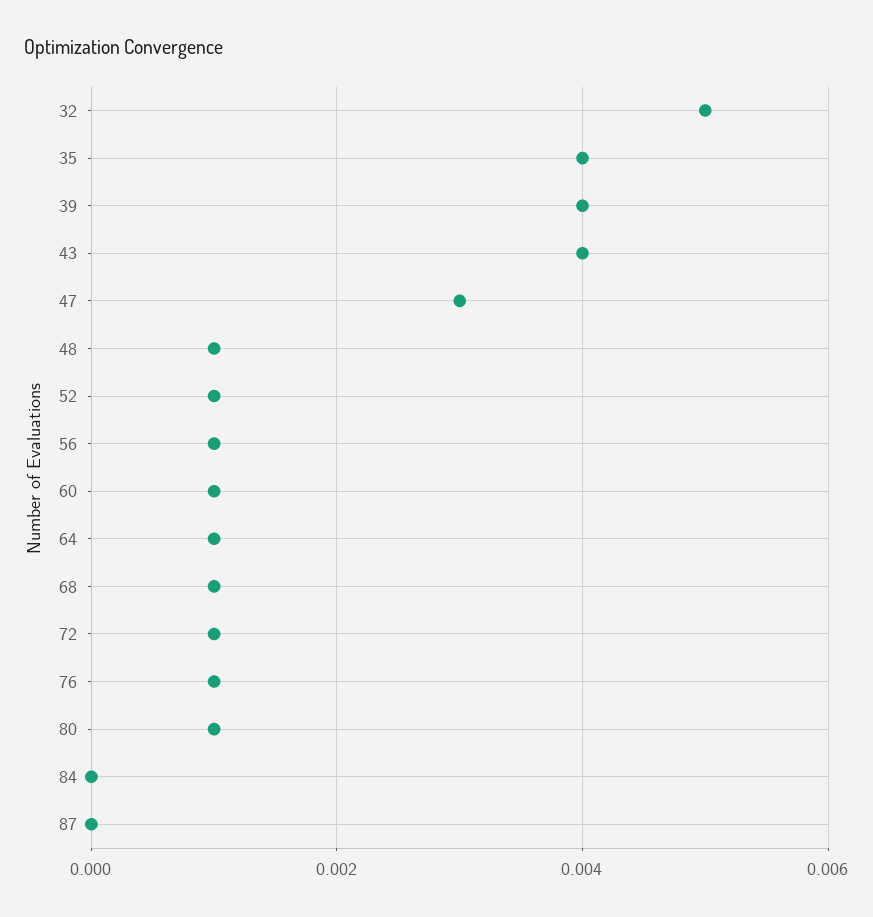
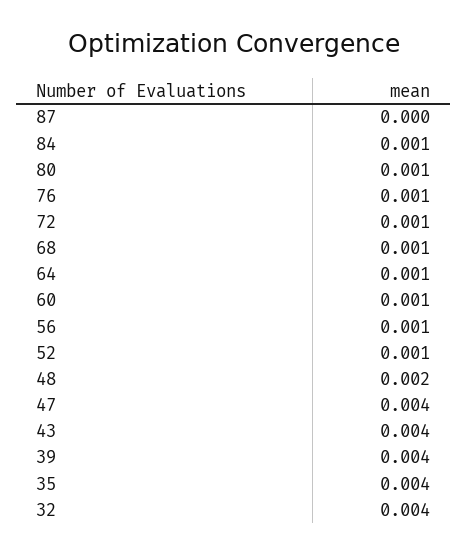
32: 0.005 -> 0.004
47: 0.003 -> 0.004
48: 0.001 -> 0.002
84: 0 -> 0.001

